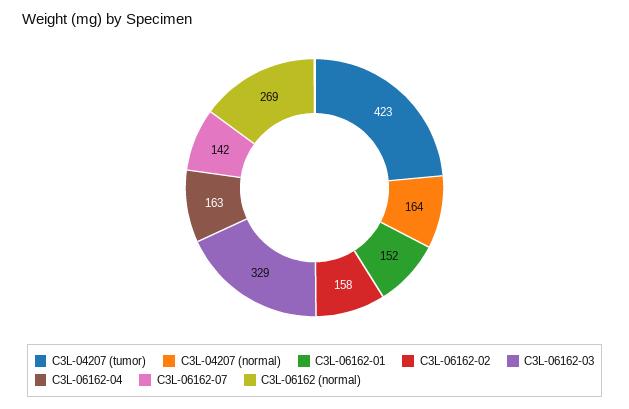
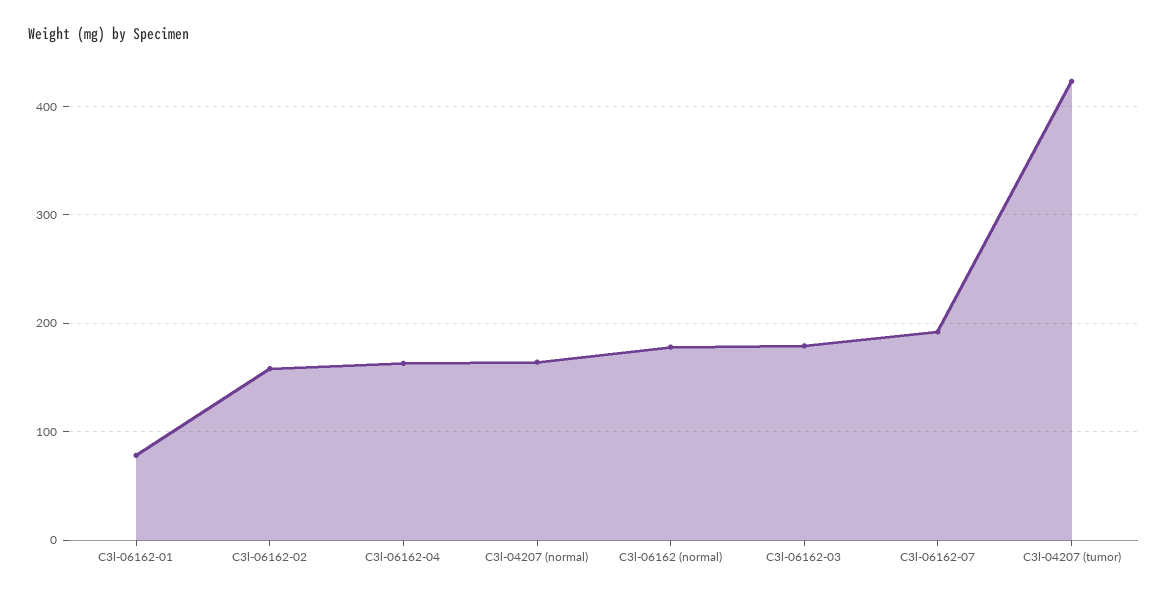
C3L-06162-01: 152 -> 80
C3L-06162-03: 329 -> 180
C3L-06162-07: 142 -> 190
C3L-06162 (normal): 269 -> 180

